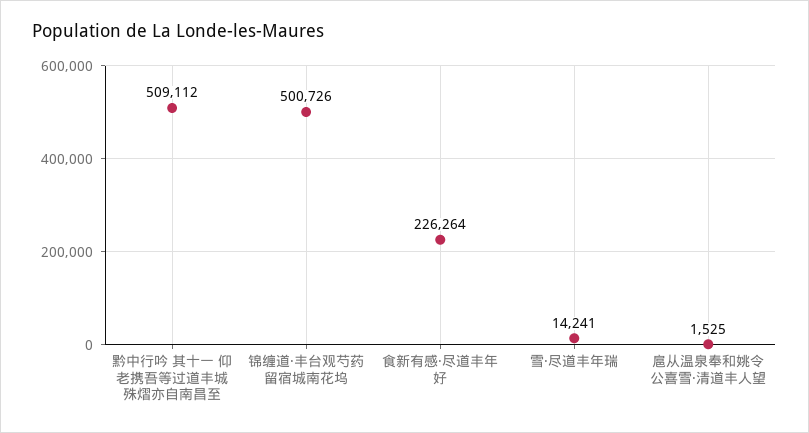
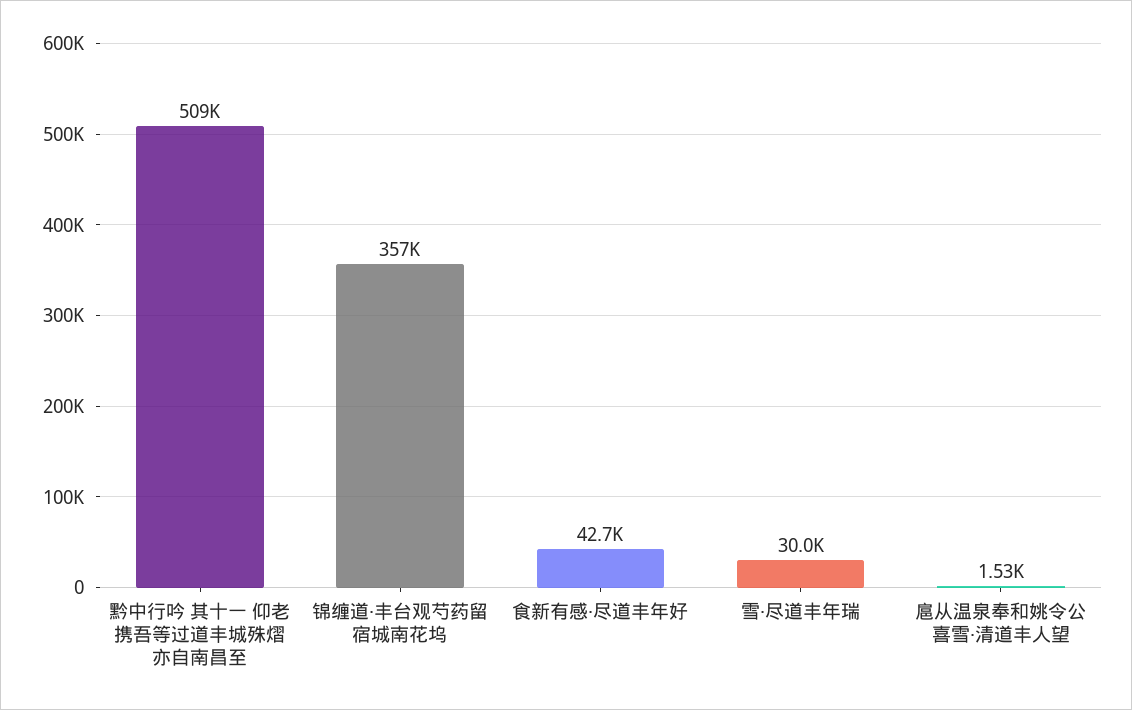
锦缠道·丰台观芍药留宿城南花坞: 500726 -> 357000
食新有感·尽道丰年好: 226264 -> 42700
雪·尽道丰年瑞: 14241 -> 30000

